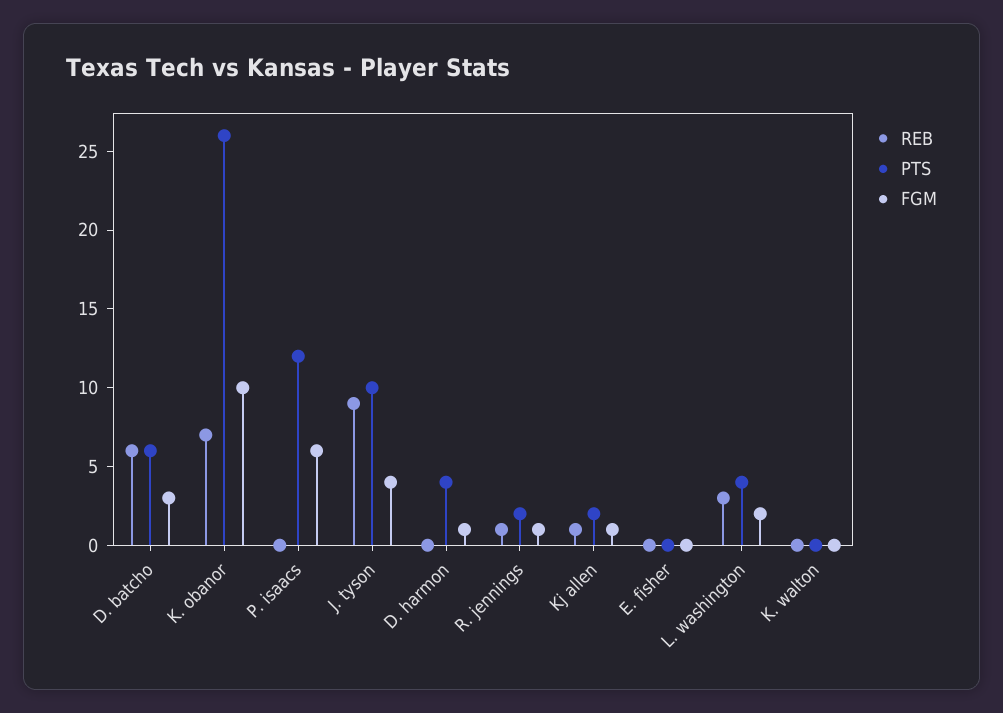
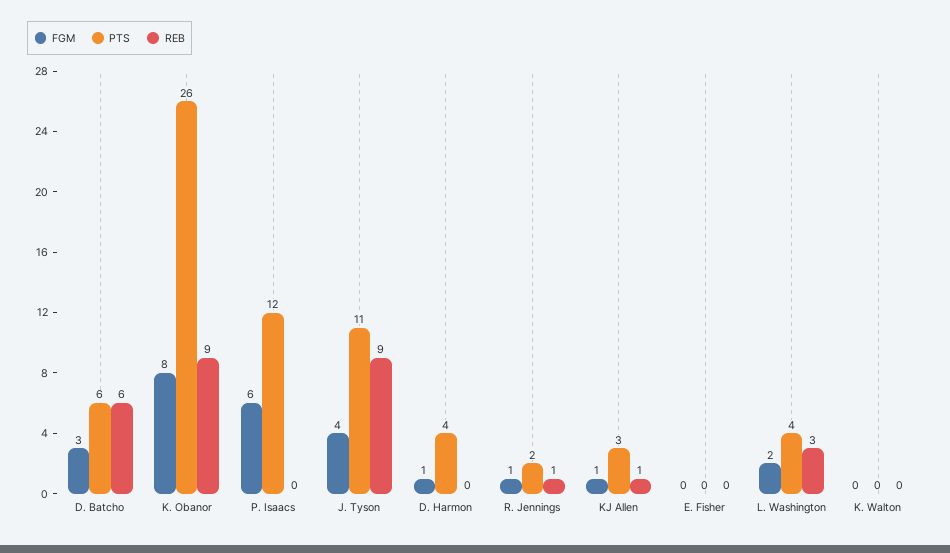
REB, K. obanor: 7 -> 9
FGM, K. obanor: 10 -> 8
PTS, J. tyson: 10 -> 11
PTS, Kj allen: 2 -> 3

